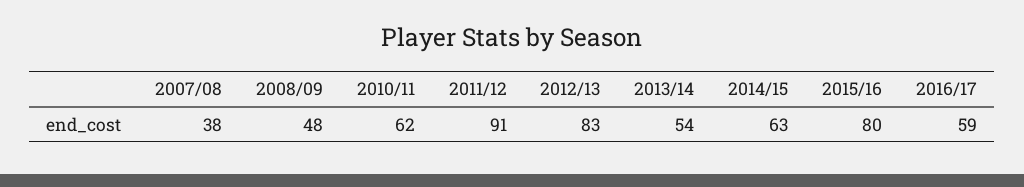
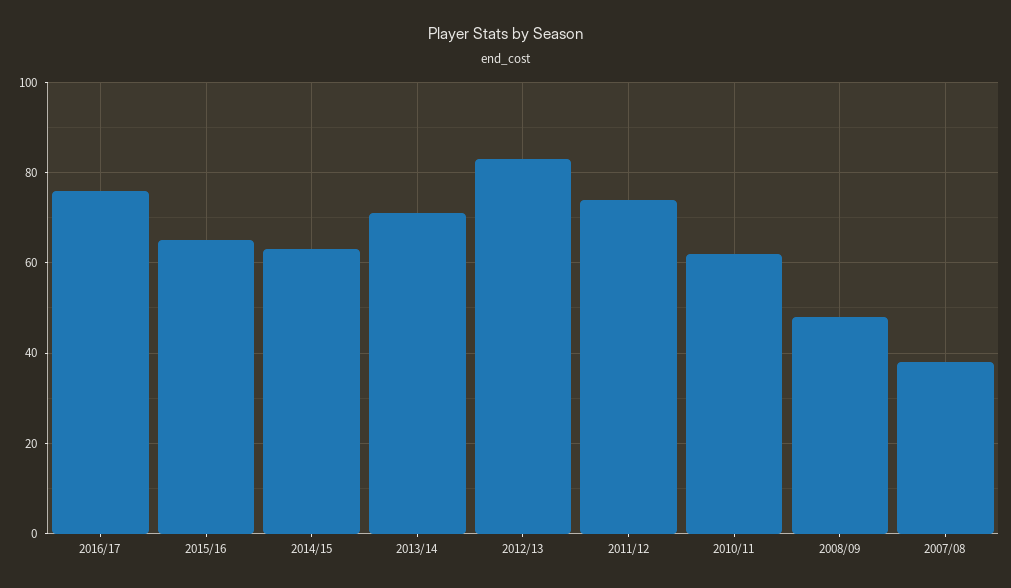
2011/12: 91 -> 75
2013/14: 54 -> 70
2015/16: 80 -> 65
2016/17: 59 -> 75

